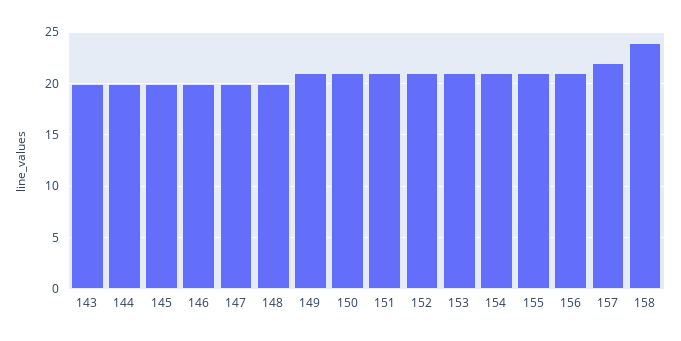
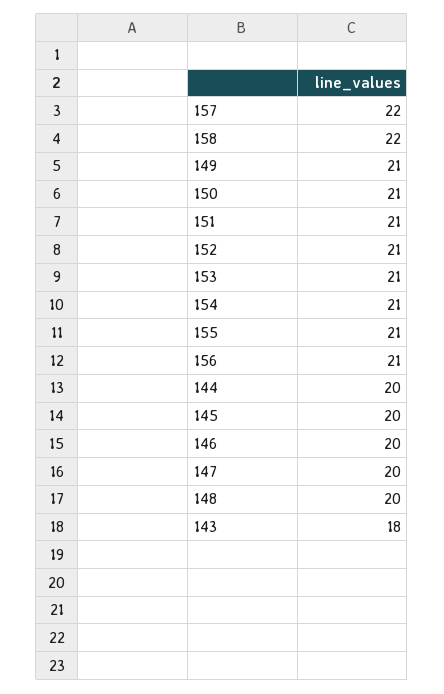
143: 20 -> 18
158: 24 -> 22

